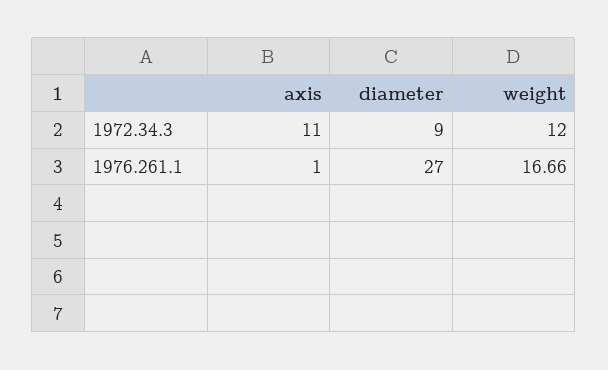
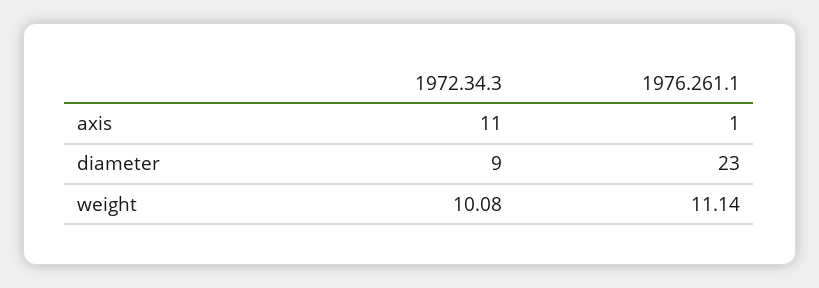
weight, 1972.34.3: 12 -> 10.08
diameter, 1976.261.1: 27 -> 23
weight, 1976.261.1: 16.66 -> 11.14

